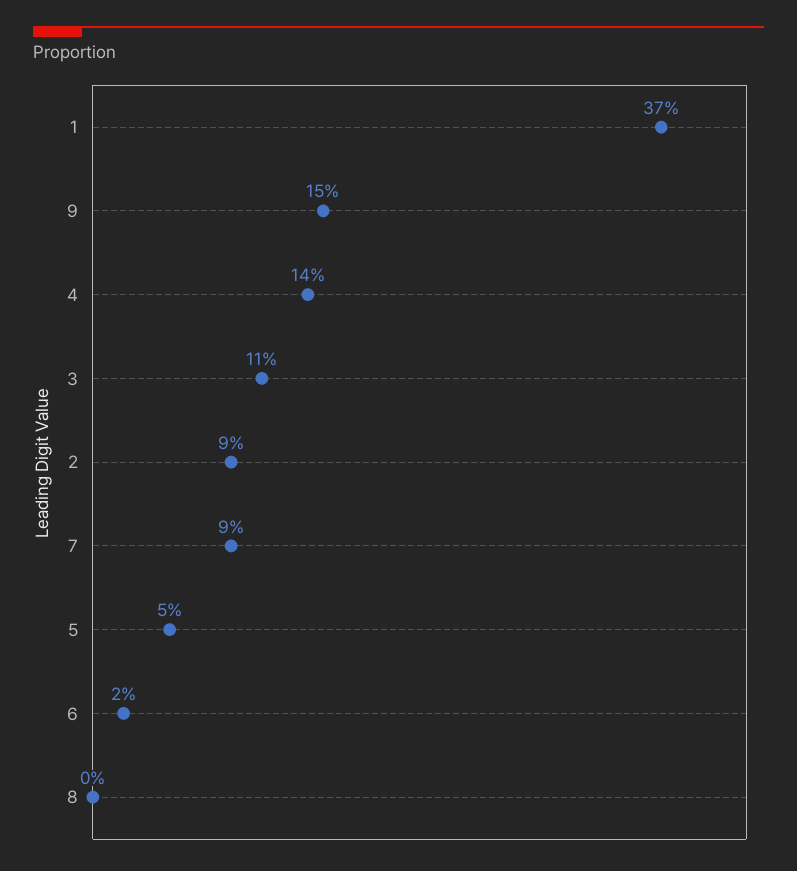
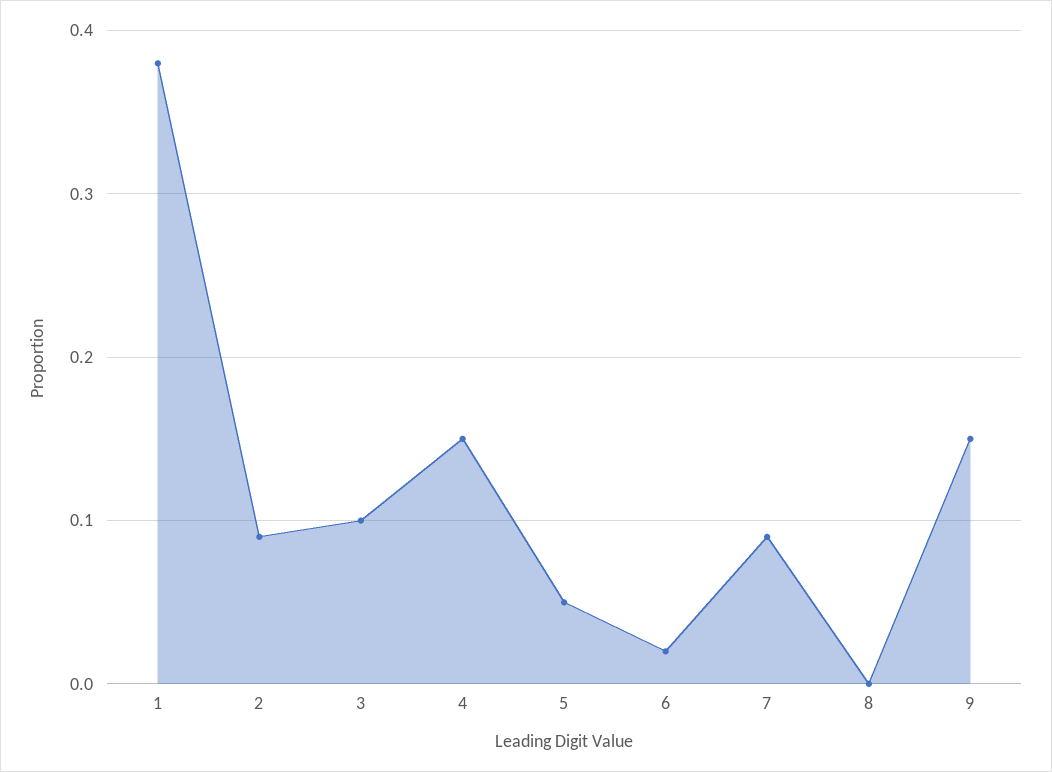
1: 0.37 -> 0.38
4: 0.14 -> 0.15
3: 0.11 -> 0.1

